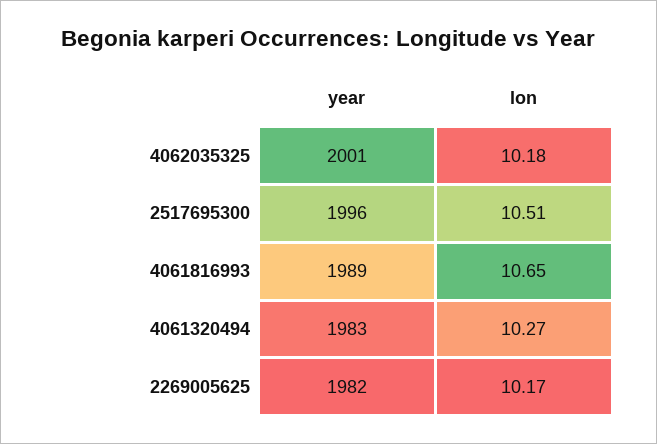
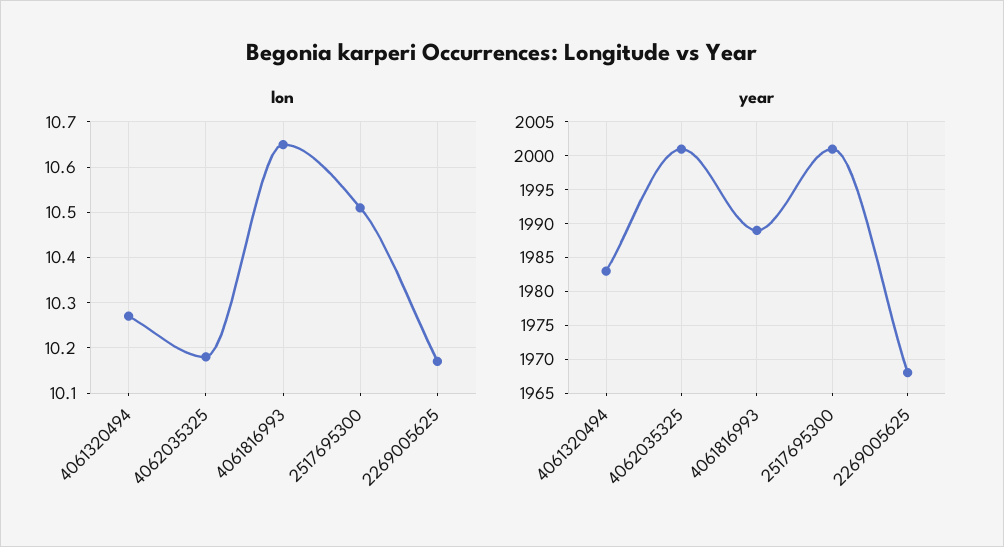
year, 2517695300: 1996 -> 2001
year, 2269005625: 1982 -> 1968

